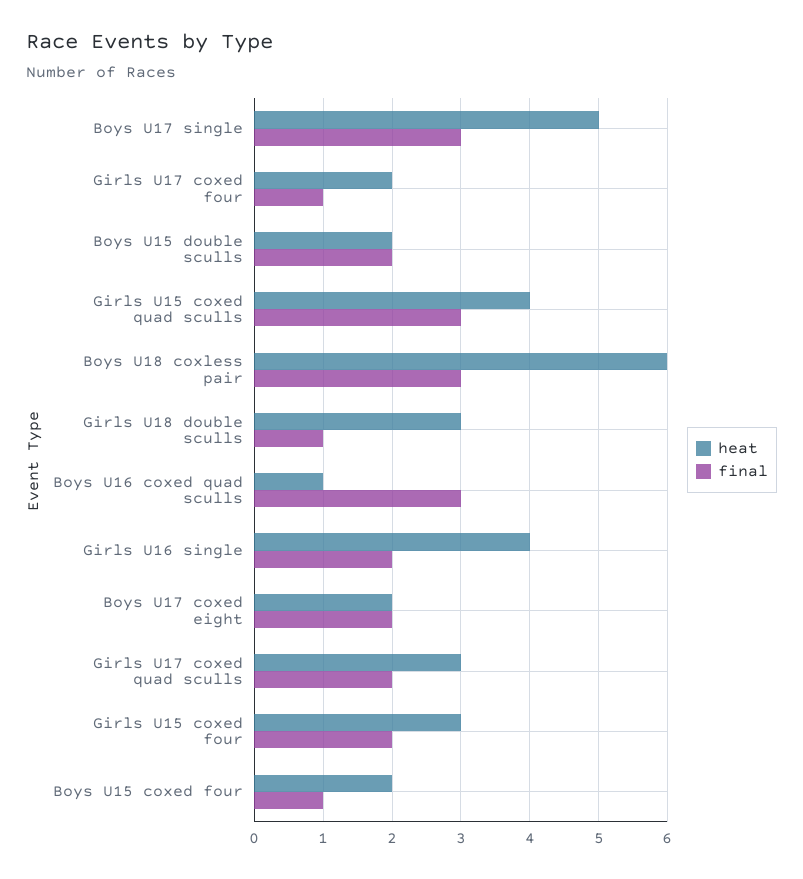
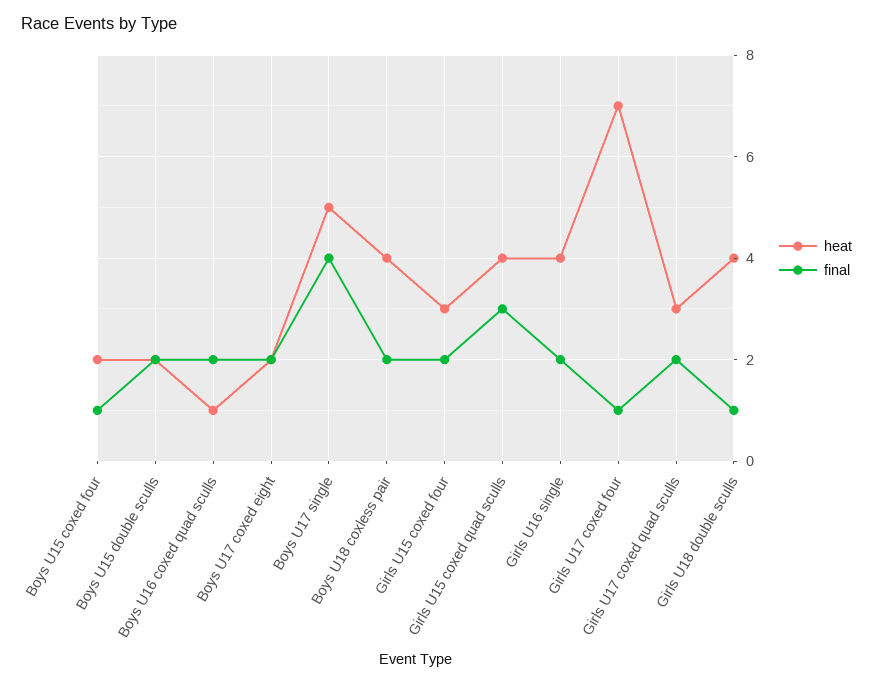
final, Boys U17 single: 3 -> 4
heat, Girls U17 coxed four: 2 -> 7
heat, Boys U18 coxless pair: 6 -> 4
final, Boys U18 coxless pair: 3 -> 2
heat, Girls U18 double sculls: 3 -> 4
final, Boys U16 coxed quad sculls: 3 -> 2

